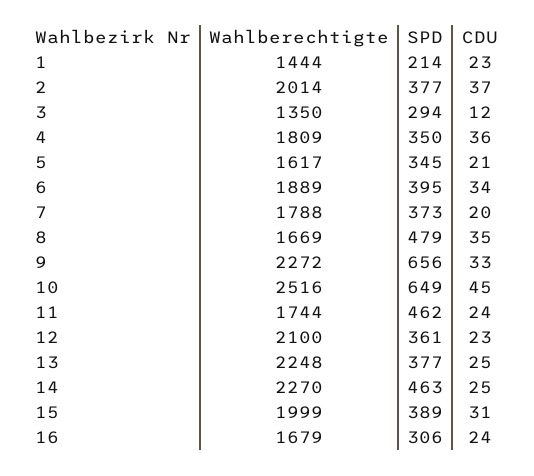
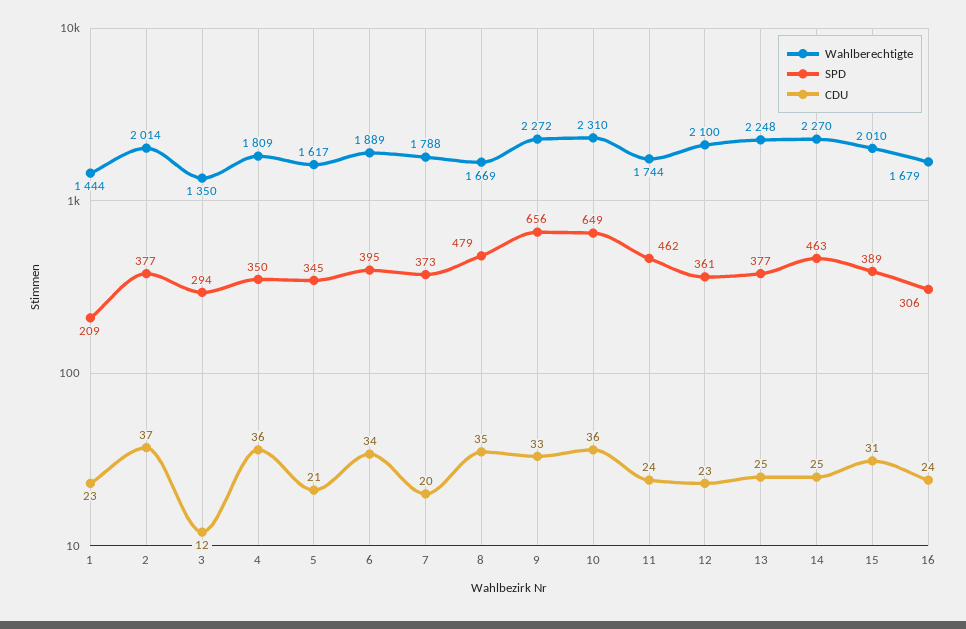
SPD, 1: 214 -> 209
Wahlberechtigte, 10: 2516 -> 2310
CDU, 10: 45 -> 36
Wahlberechtigte, 15: 1999 -> 2010

